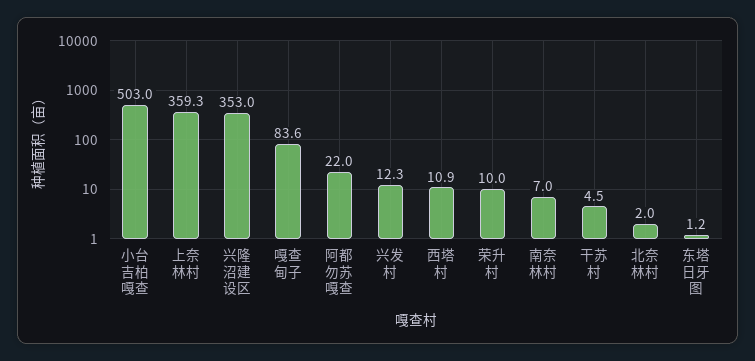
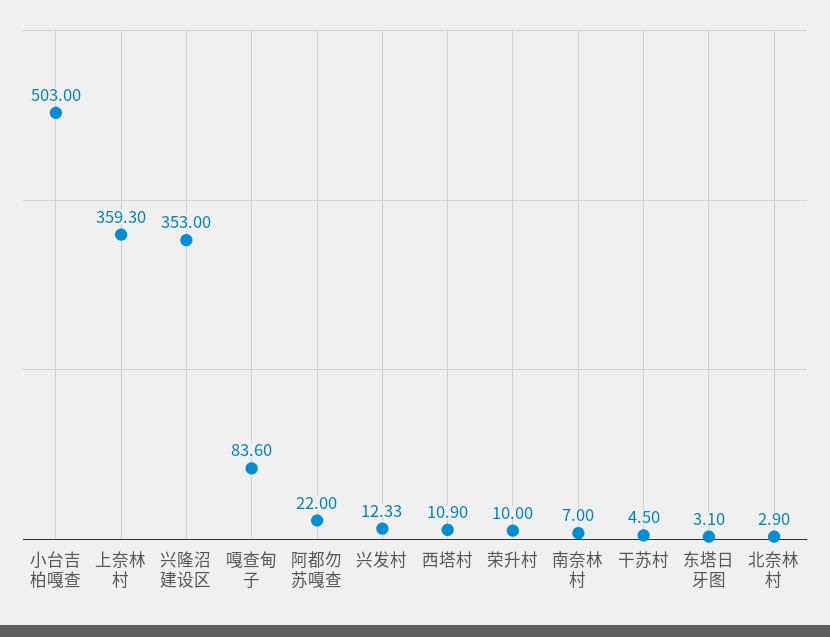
北奈林村: 2 -> 2.9
东塔日牙图: 1.2 -> 3.1

